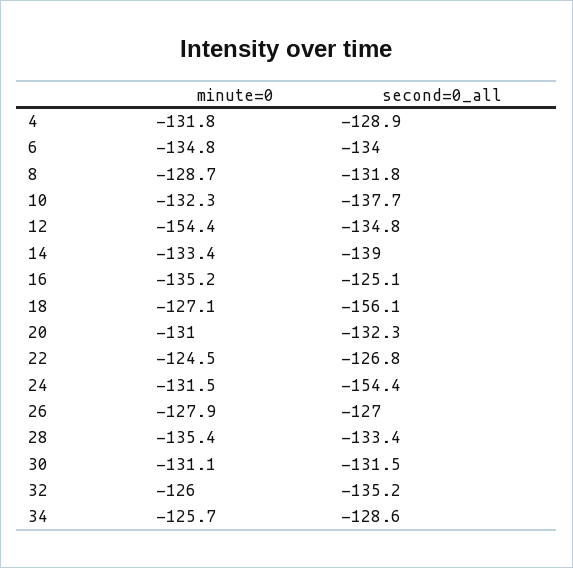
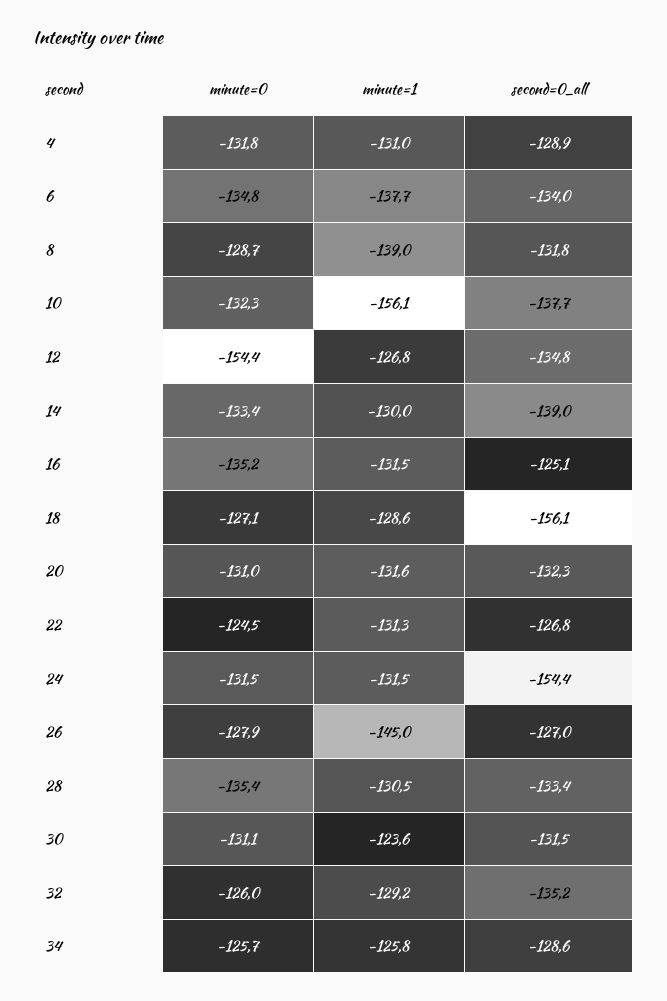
minute=1, 4: none -> -131
minute=1, 6: none -> -137.7
minute=1, 8: none -> -139
minute=1, 10: none -> -156.1
minute=1, 12: none -> -126.8
minute=1, 14: none -> -130
minute=1, 16: none -> -131.5
minute=1, 18: none -> -128.6
minute=1, 20: none -> -131.6
minute=1, 22: none -> -131.3
minute=1, 24: none -> -131.5
minute=1, 26: none -> -145
minute=1, 28: none -> -130.5
minute=1, 30: none -> -123.6
minute=1, 32: none -> -129.2
minute=1, 34: none -> -125.8

